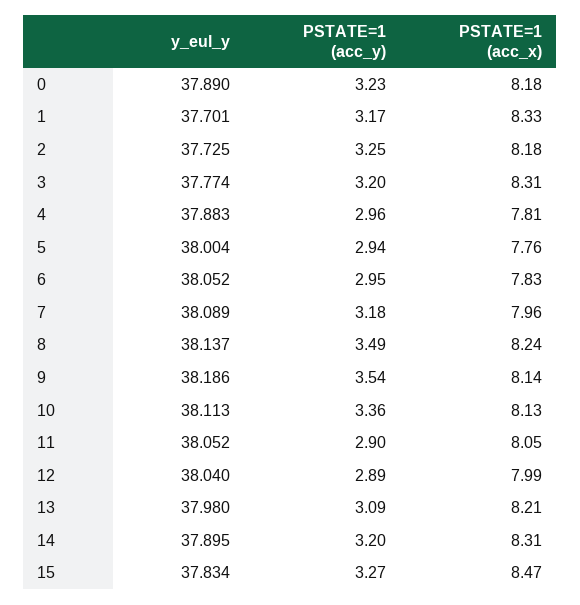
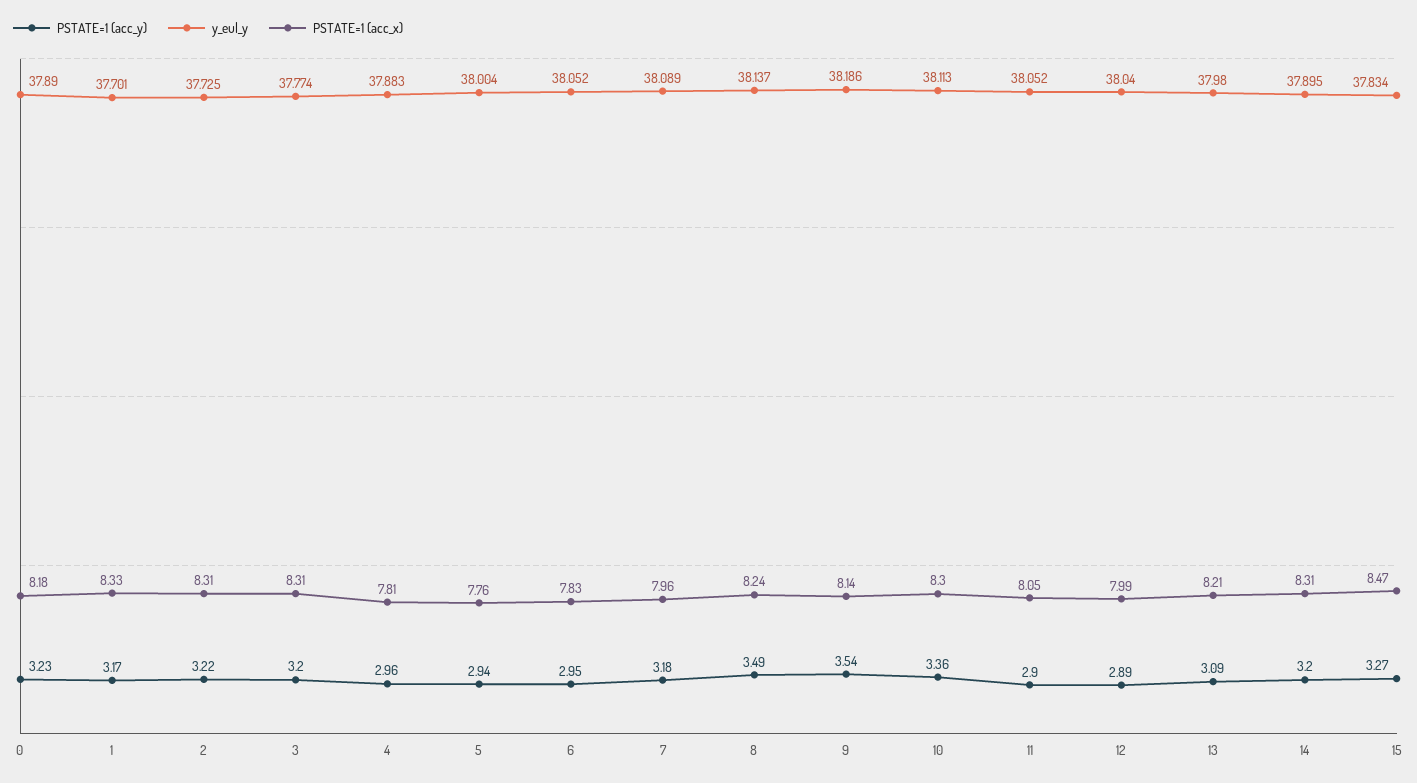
PSTATE=1 (acc_y), 2: 3.25 -> 3.22
PSTATE=1 (acc_x), 2: 8.18 -> 8.31
PSTATE=1 (acc_x), 10: 8.13 -> 8.3

